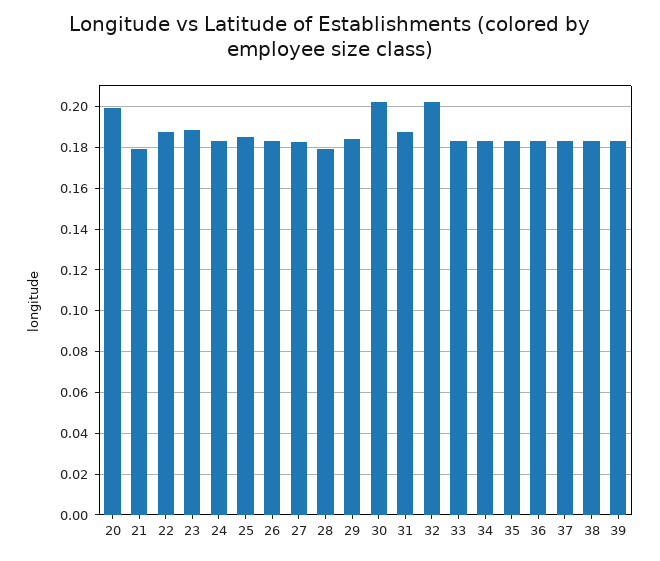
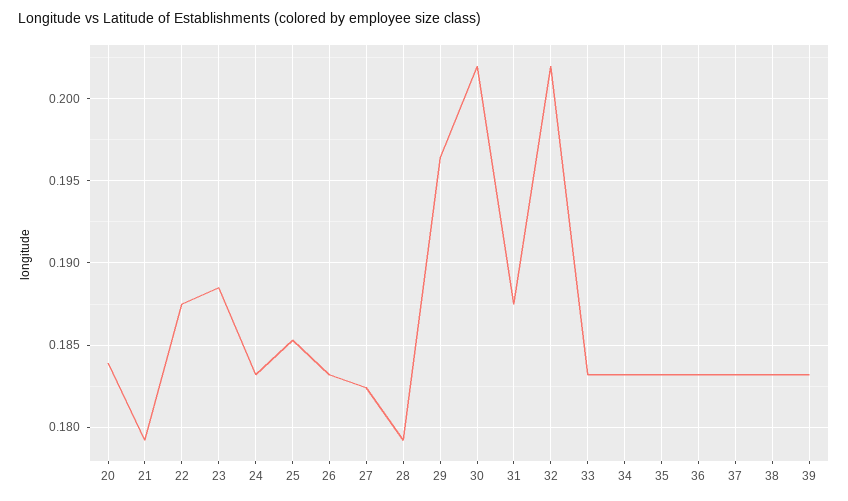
20: 0.2 -> 0.184
29: 0.185 -> 0.1965

